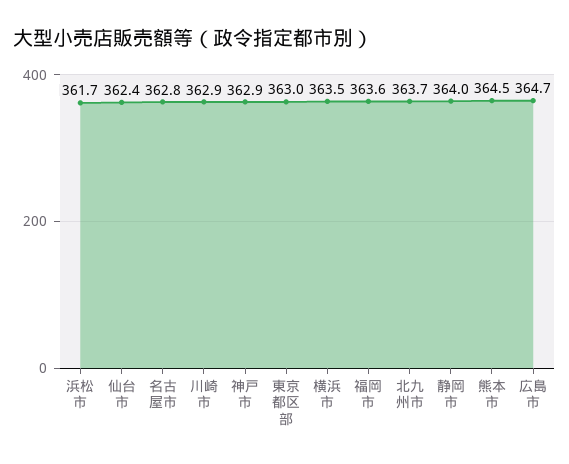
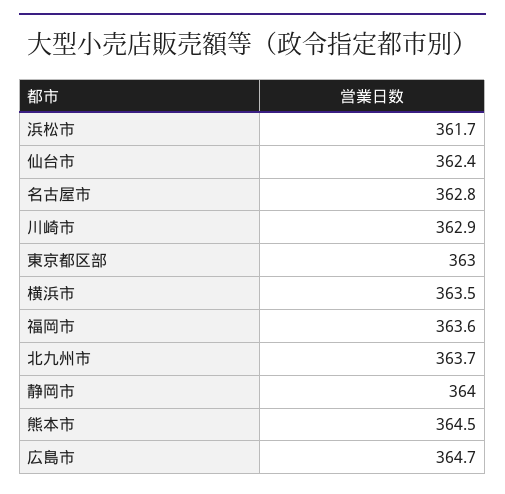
神戸市: 362.9 -> none

